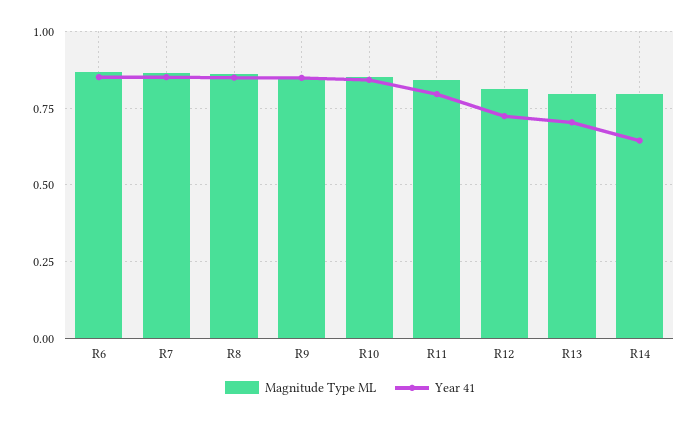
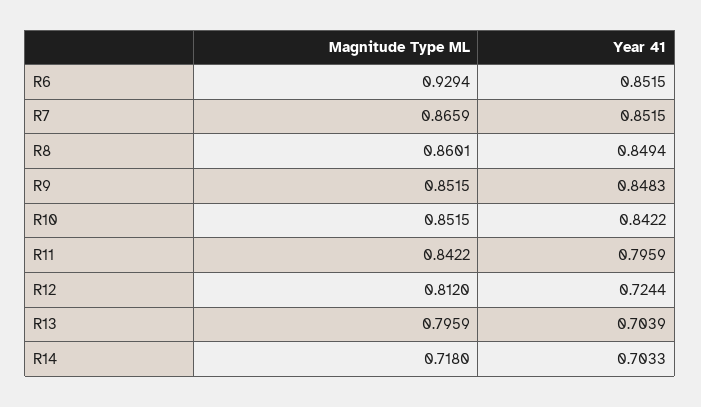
Magnitude Type ML, R6: 0.875 -> 0.9294
Magnitude Type ML, R14: 0.8 -> 0.718
Year 41, R14: 0.65 -> 0.7033

